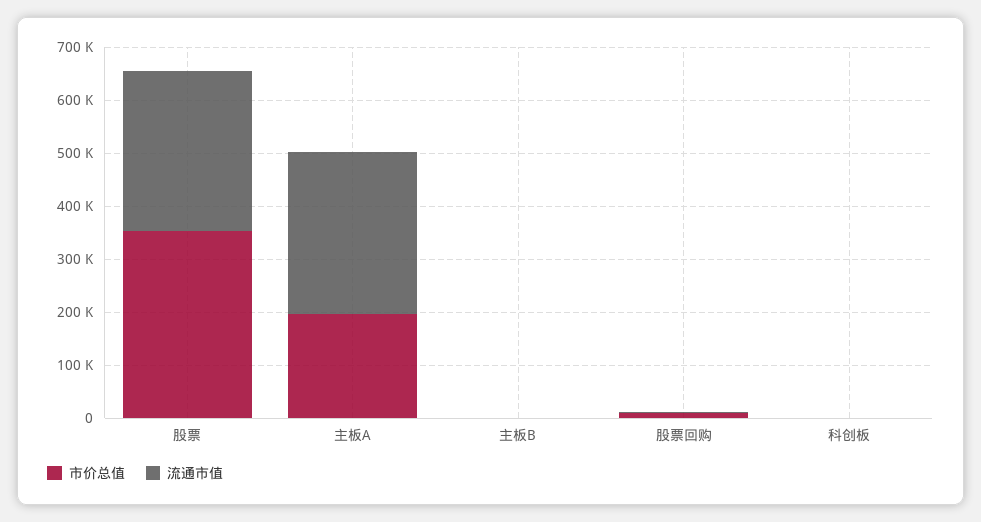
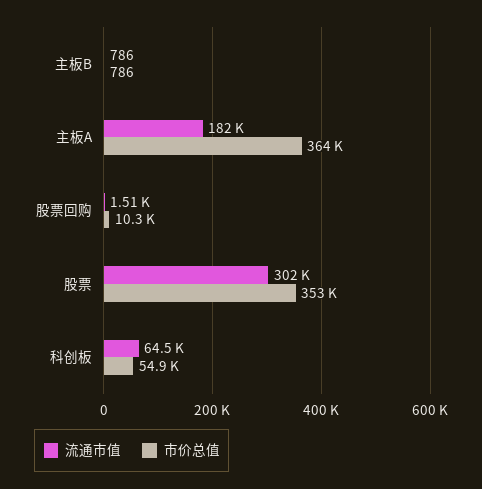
市价总值, 主板A: 200000 -> 364000
流通市值, 主板A: 300000 -> 182000
市价总值, 科创板: 0 -> 54900
流通市值, 科创板: 0 -> 64500

